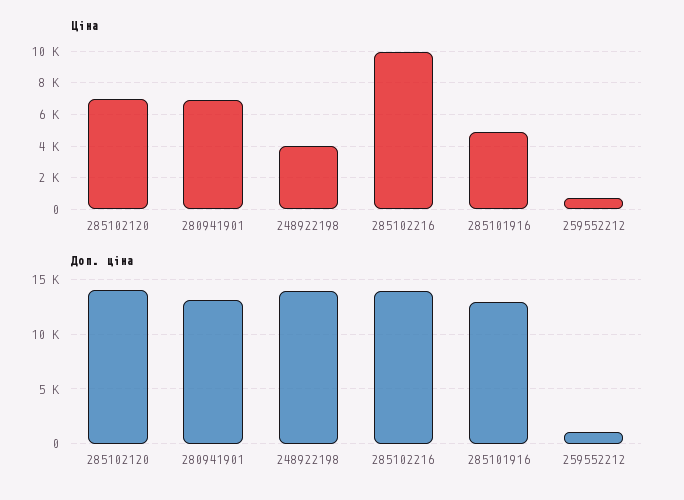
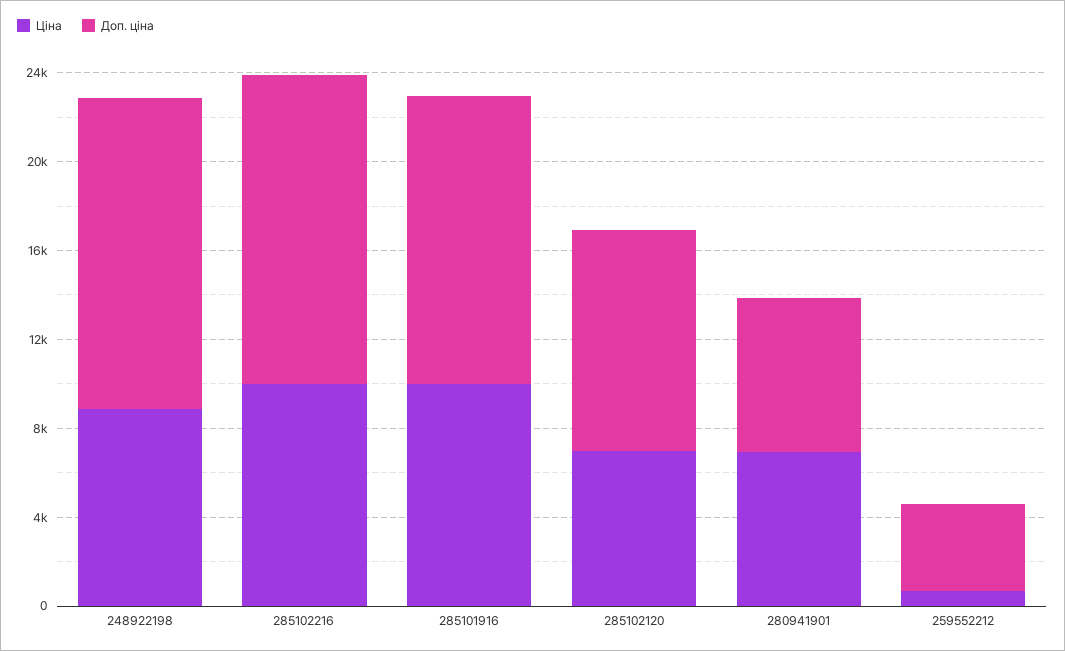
Ціна, 248922198: 4000 -> 9000
Ціна, 285101916: 5000 -> 10000
Доп. ціна, 285102120: 14000 -> 10000
Доп. ціна, 280941901: 13000 -> 7000
Доп. ціна, 259552212: 1000 -> 4000

